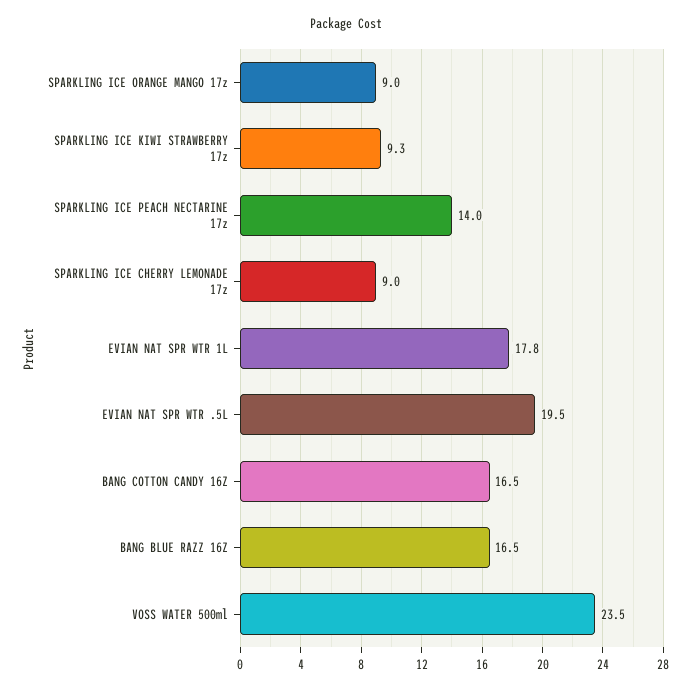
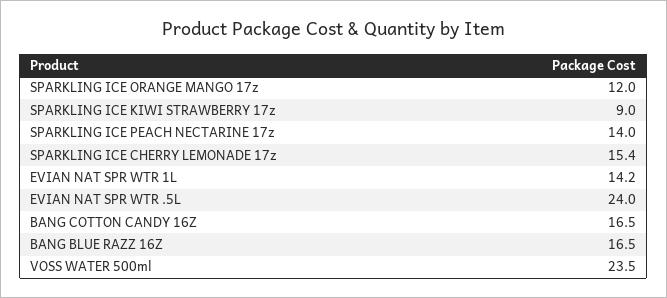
SPARKLING ICE ORANGE MANGO 17z: 9 -> 12
SPARKLING ICE KIWI STRAWBERRY 17z: 9.3 -> 9
SPARKLING ICE CHERRY LEMONADE 17z: 9 -> 15.4
EVIAN NAT SPR WTR 1L: 17.8 -> 14.2
EVIAN NAT SPR WTR .5L: 19.5 -> 24

